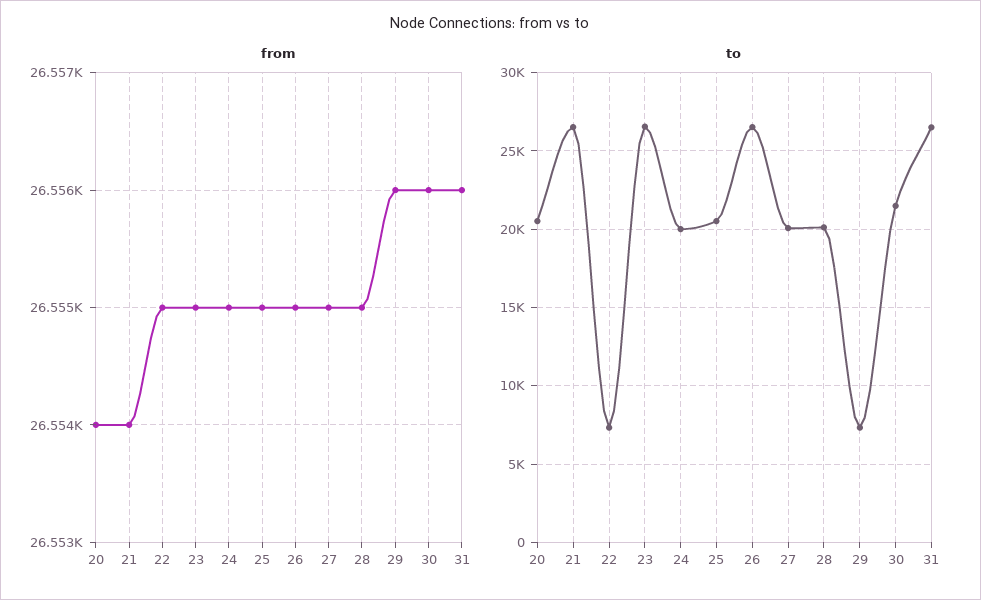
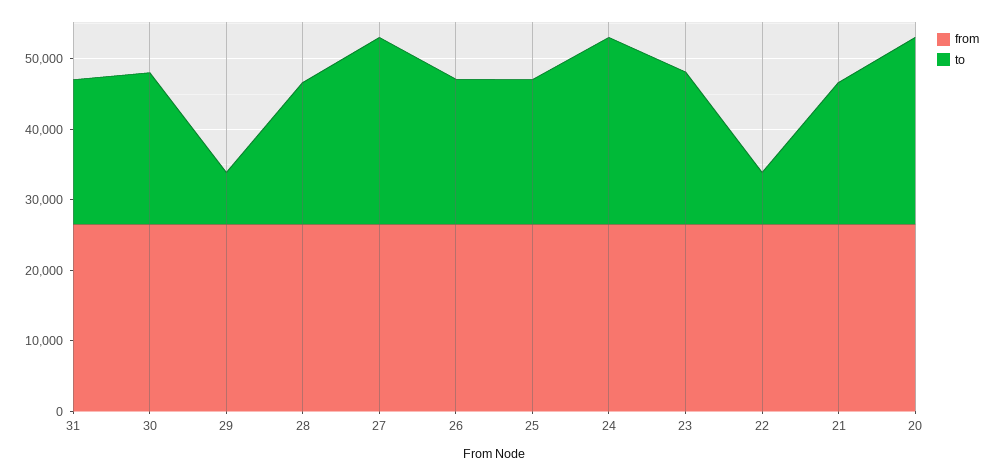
to, 20: 20500 -> 26000
to, 21: 26500 -> 20000
to, 23: 26500 -> 22000
to, 24: 20000 -> 26000
to, 26: 26500 -> 20000
to, 27: 20000 -> 26000
to, 31: 26500 -> 20000

